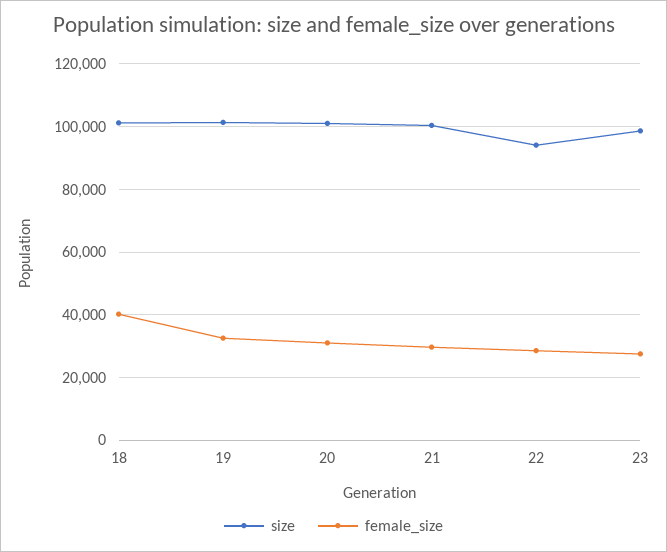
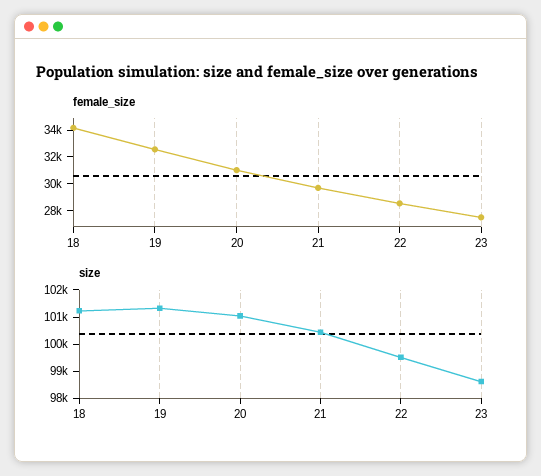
female_size, 18: 40000 -> 34000
size, 22: 94000 -> 99500

